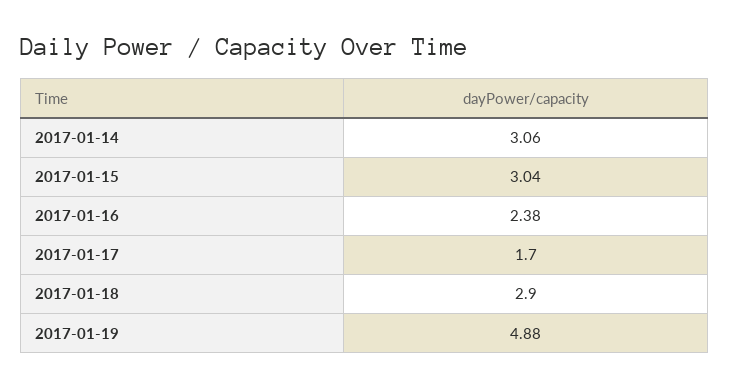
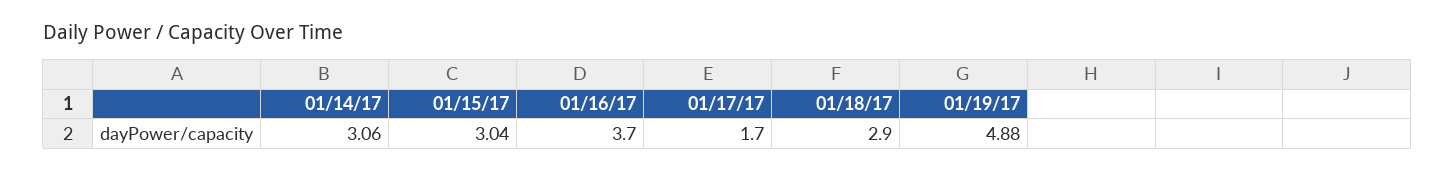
2017-01-16: 2.38 -> 3.7

